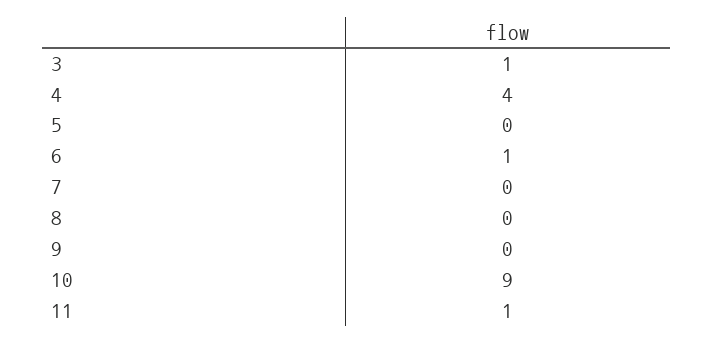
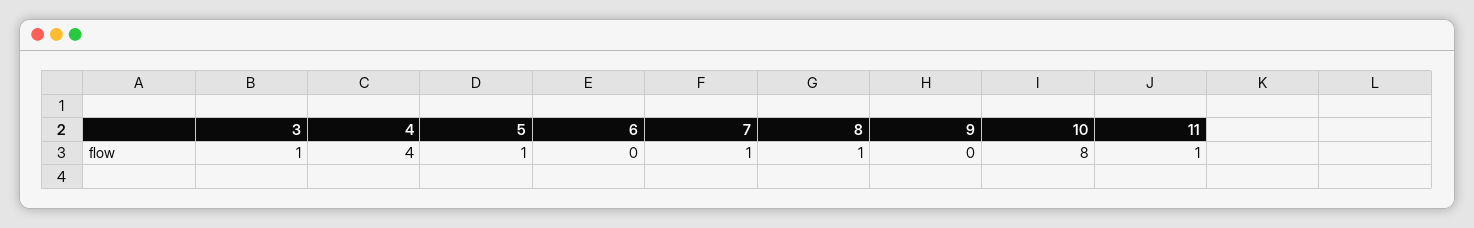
5: 0 -> 1
6: 1 -> 0
7: 0 -> 1
8: 0 -> 1
10: 9 -> 8

